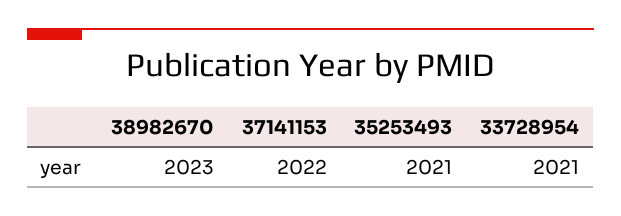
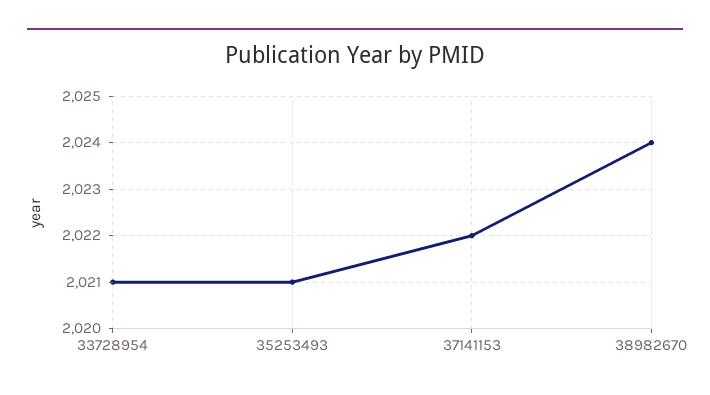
38982670: 2023 -> 2024

